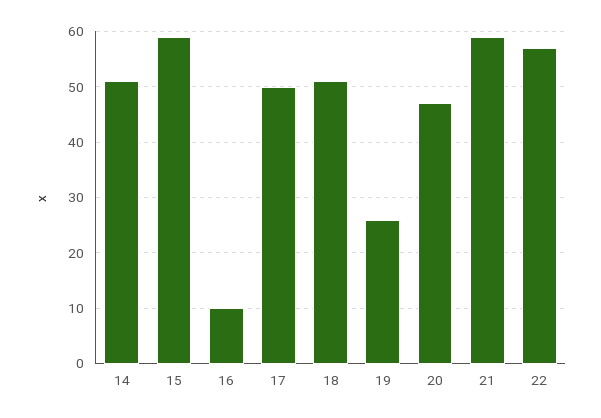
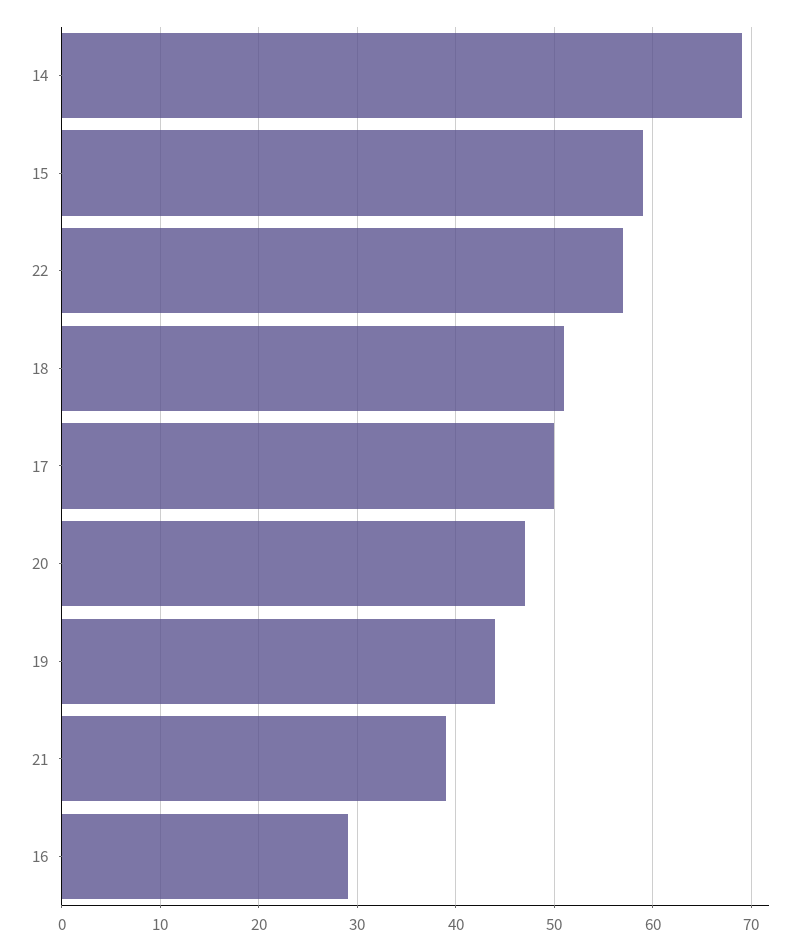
14: 50 -> 69
16: 10 -> 29
19: 25 -> 44
21: 60 -> 39

